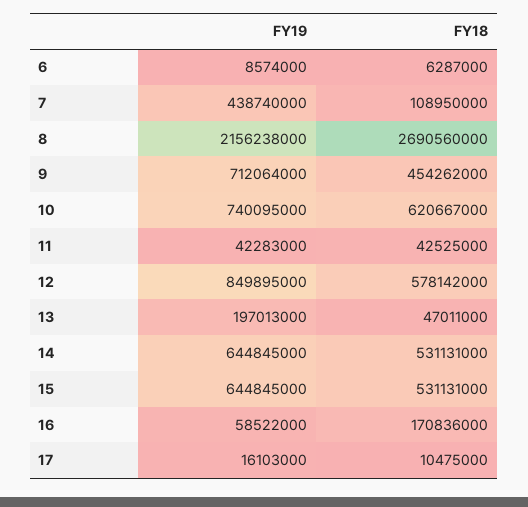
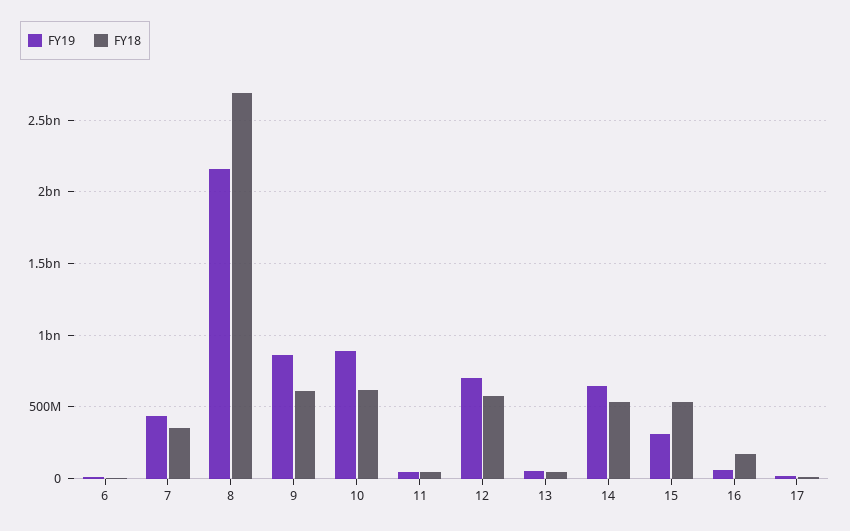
FY18, 7: 108950000 -> 350000000
FY19, 9: 712064000 -> 850000000
FY18, 9: 454262000 -> 600000000
FY19, 10: 740095000 -> 900000000
FY19, 12: 849895000 -> 700000000
FY19, 13: 197013000 -> 50000000
FY19, 15: 644845000 -> 300000000

